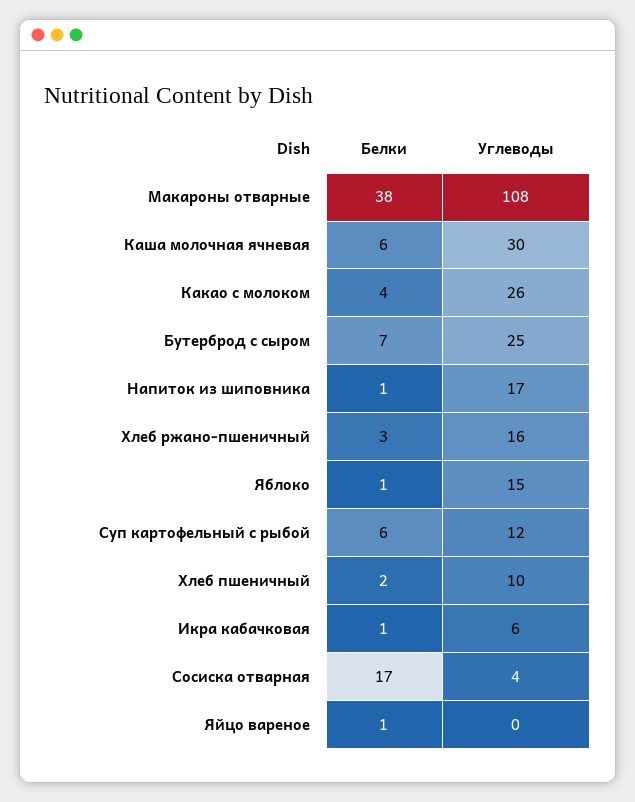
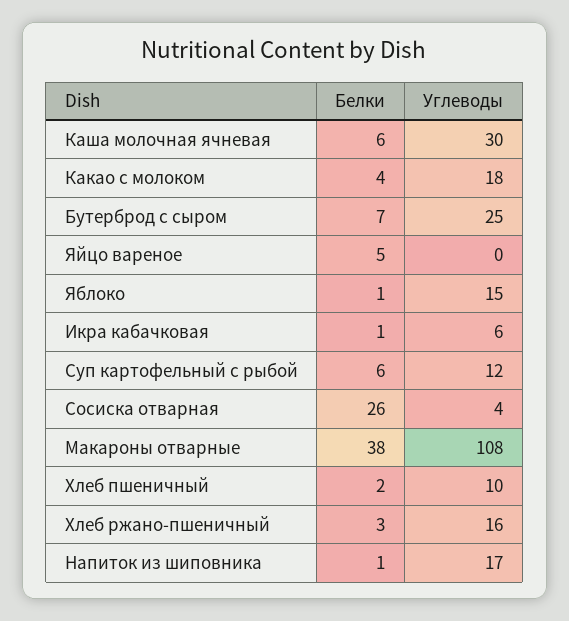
Углеводы, Какао с молоком: 26 -> 18
Белки, Сосиска отварная: 17 -> 26
Белки, Яйцо вареное: 1 -> 5

